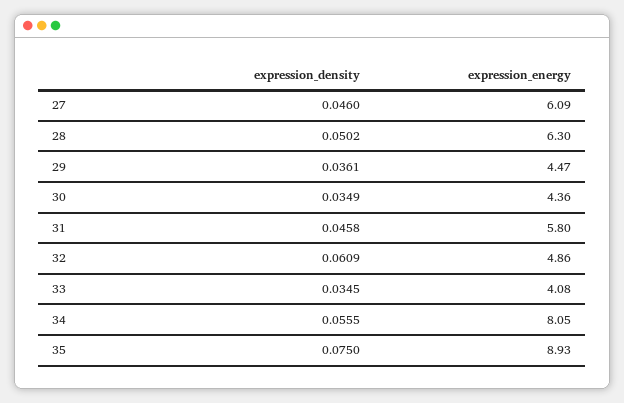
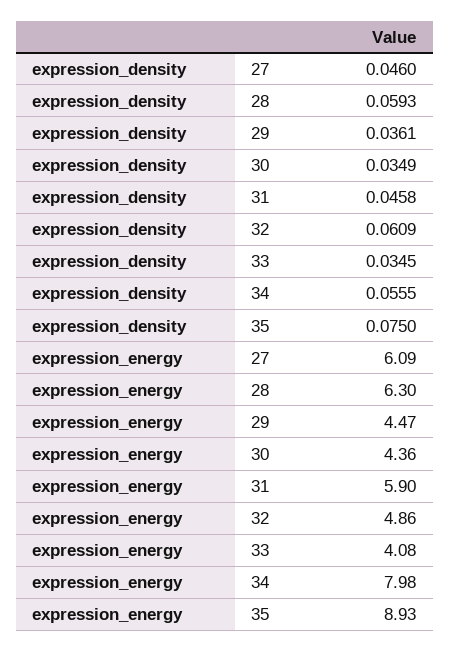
expression_density, 28: 0.0502 -> 0.0593
expression_energy, 31: 5.8 -> 5.9
expression_energy, 34: 8.05 -> 7.98

